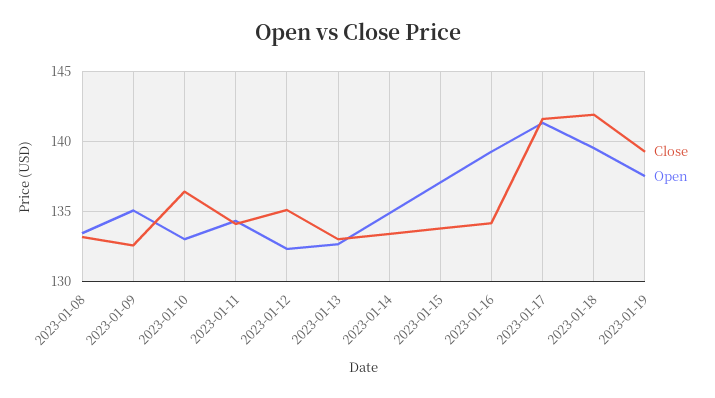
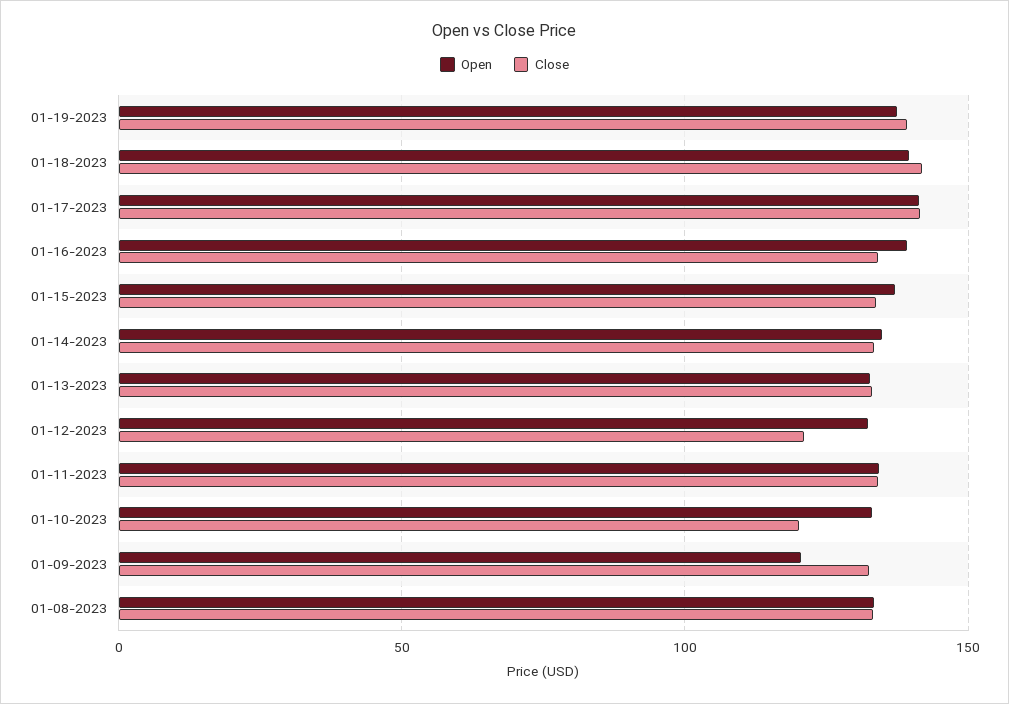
Open, 2023-01-09: 135 -> 120
Close, 2023-01-10: 136.5 -> 120
Close, 2023-01-12: 135 -> 120

